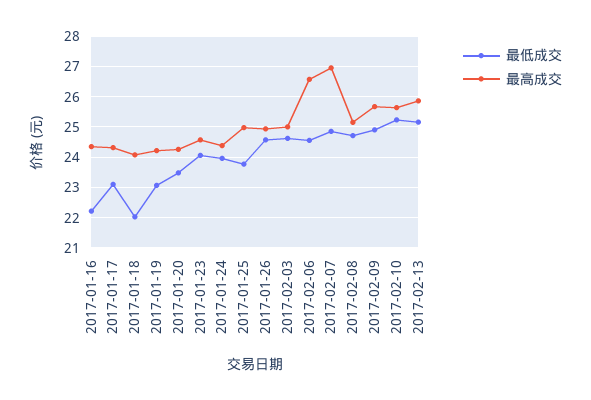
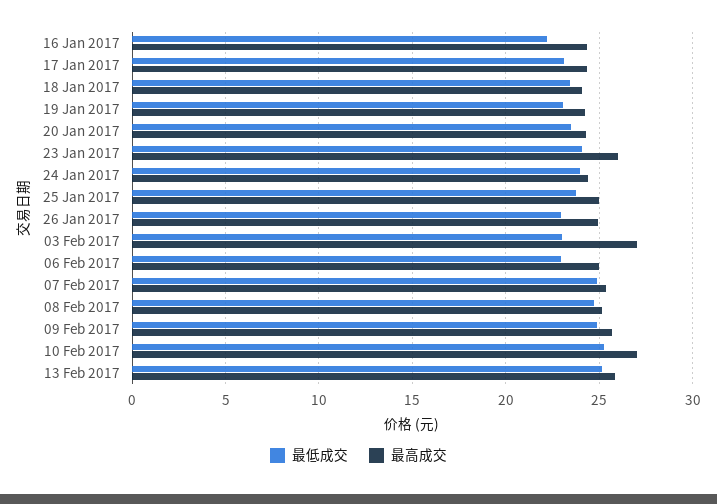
最低成交, 2017-01-18: 22 -> 23.5
最高成交, 2017-01-23: 24.6 -> 26
最低成交, 2017-01-26: 24.6 -> 23
最低成交, 2017-02-03: 24.6 -> 23
最高成交, 2017-02-03: 25 -> 27
最低成交, 2017-02-06: 24.6 -> 23
最高成交, 2017-02-06: 26.6 -> 25
最高成交, 2017-02-07: 27 -> 25.5
最高成交, 2017-02-10: 25.6 -> 27

